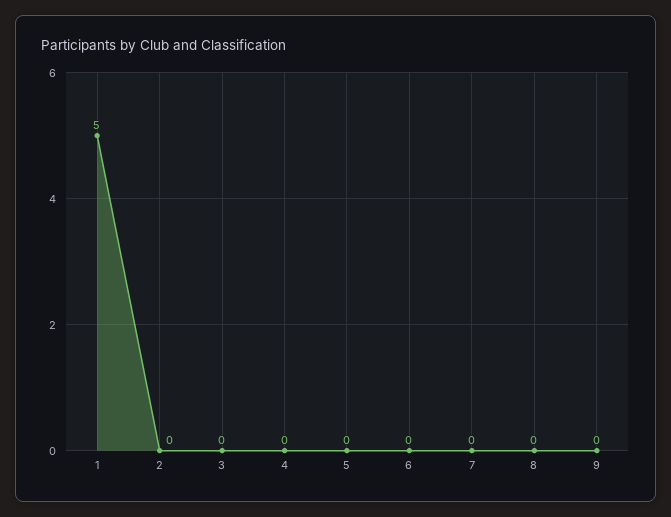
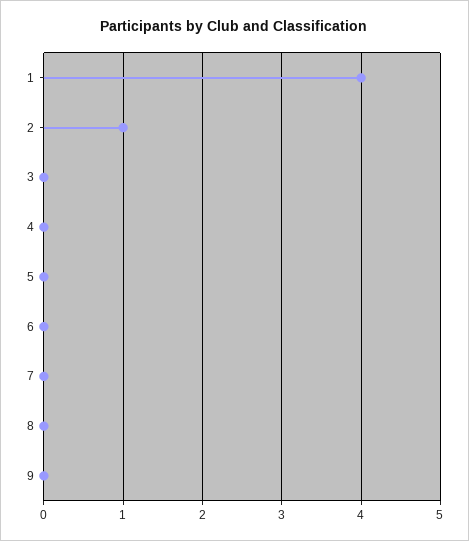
1: 5 -> 4
2: 0 -> 1

